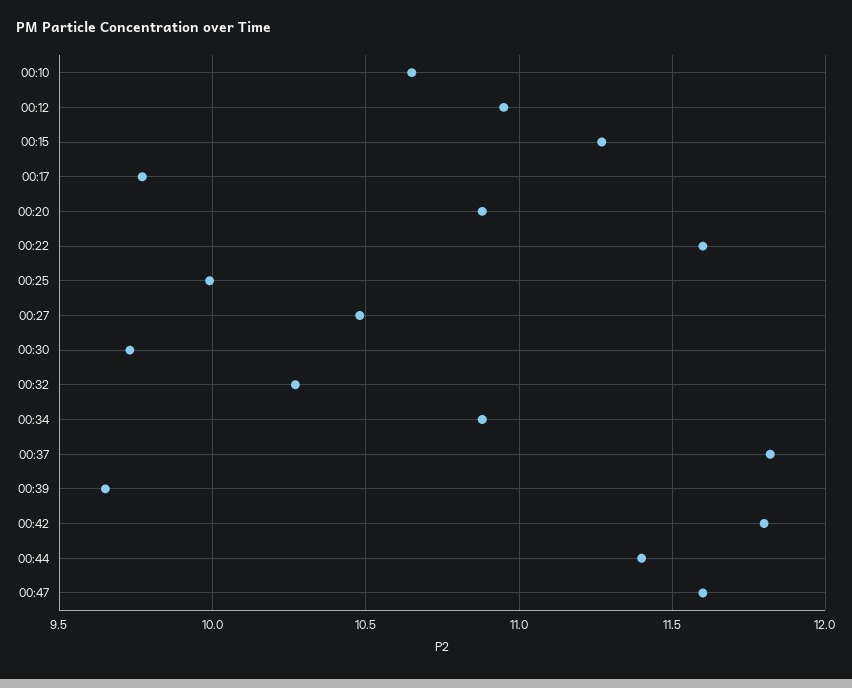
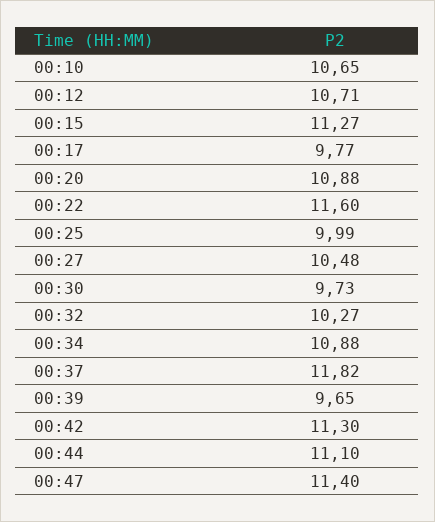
00:12: 10.95 -> 10.71
00:42: 11.8 -> 11.3
00:44: 11.4 -> 11.1
00:47: 11.6 -> 11.4

